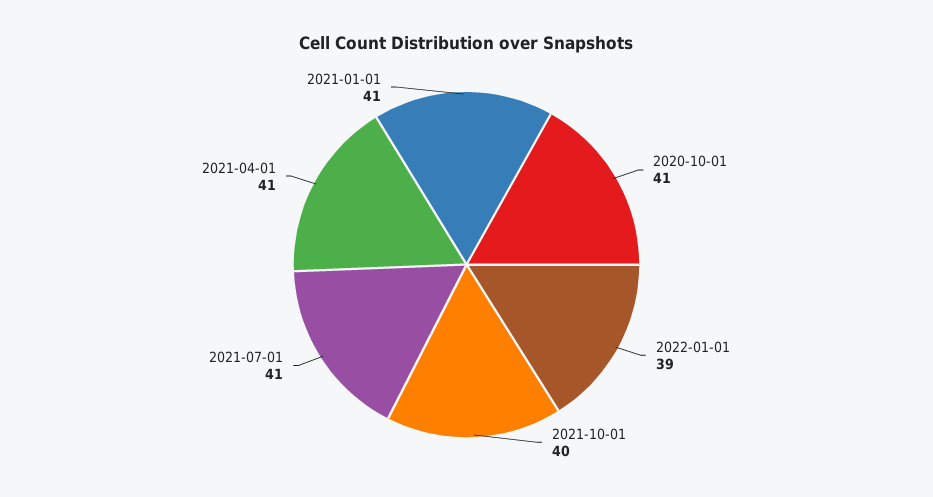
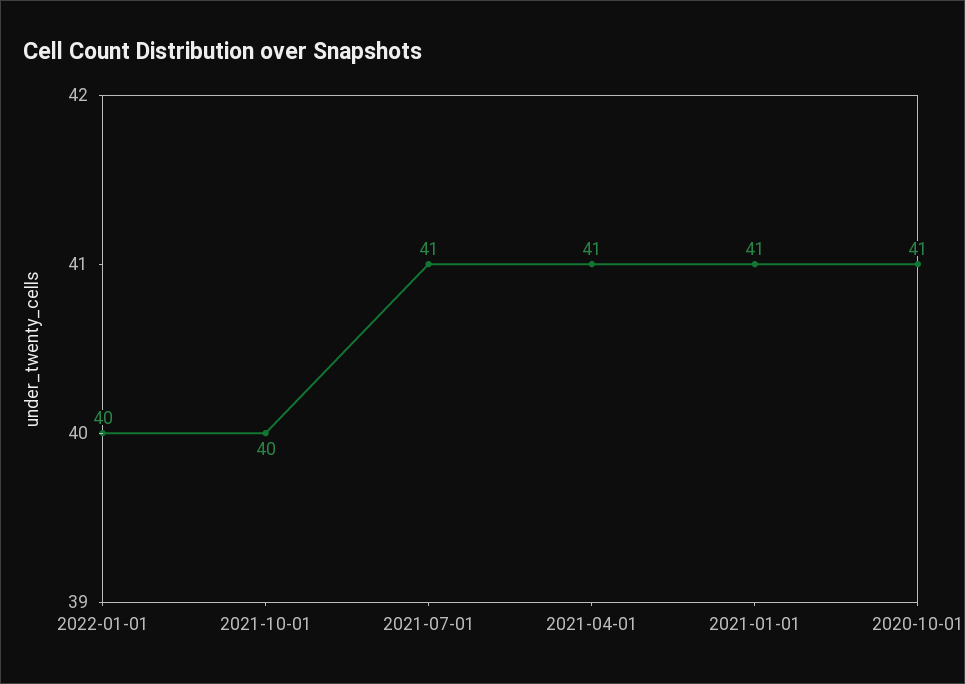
2022-01-01: 39 -> 40

